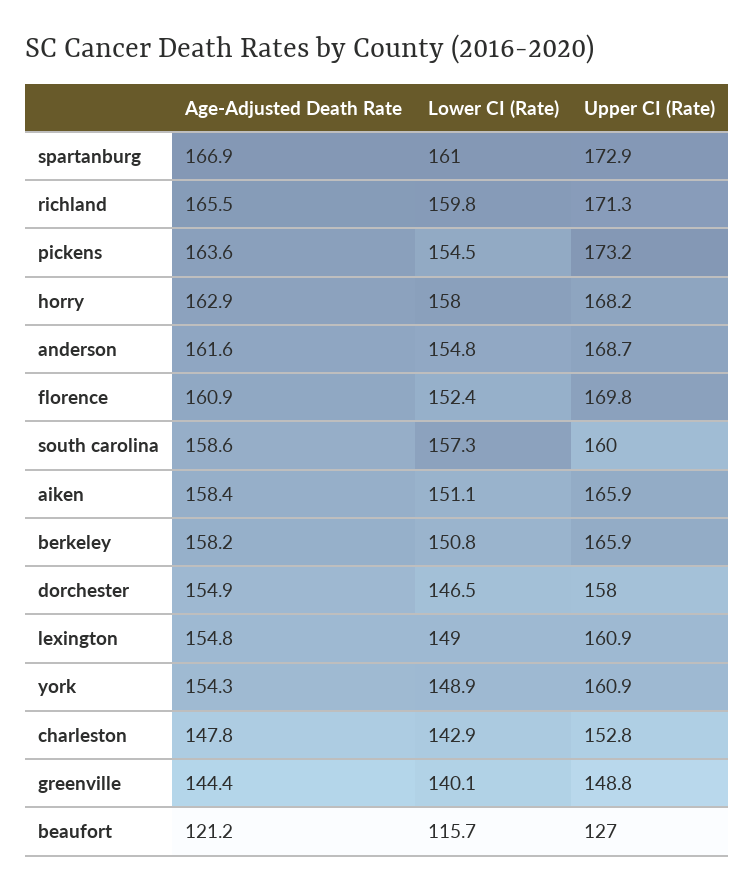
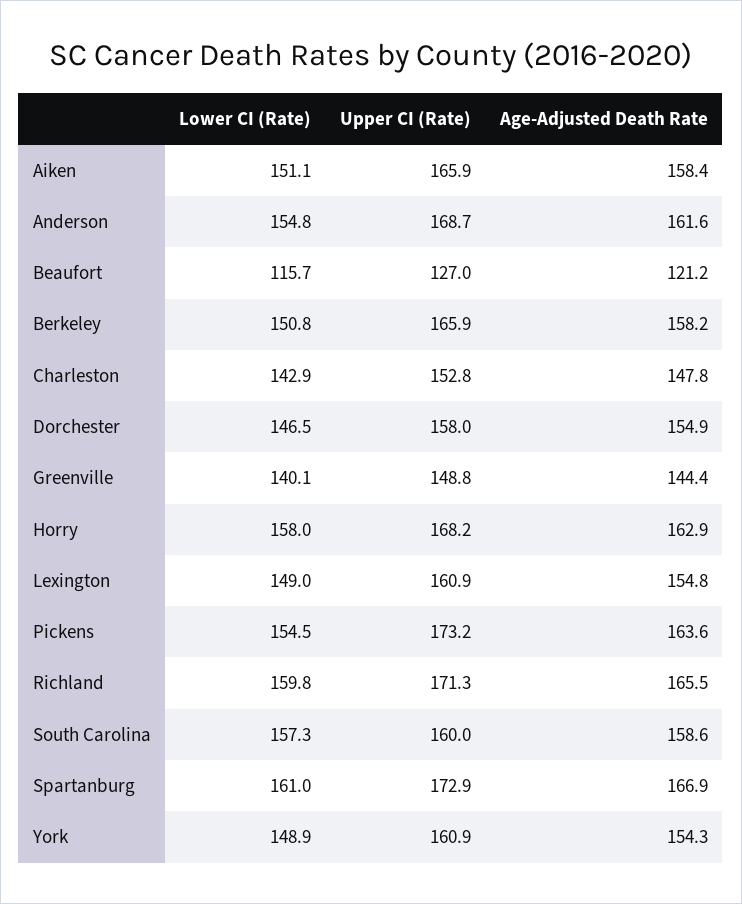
Age-Adjusted Death Rate, florence: 160.9 -> none
Lower CI (Rate), florence: 152.4 -> none
Upper CI (Rate), florence: 169.8 -> none

